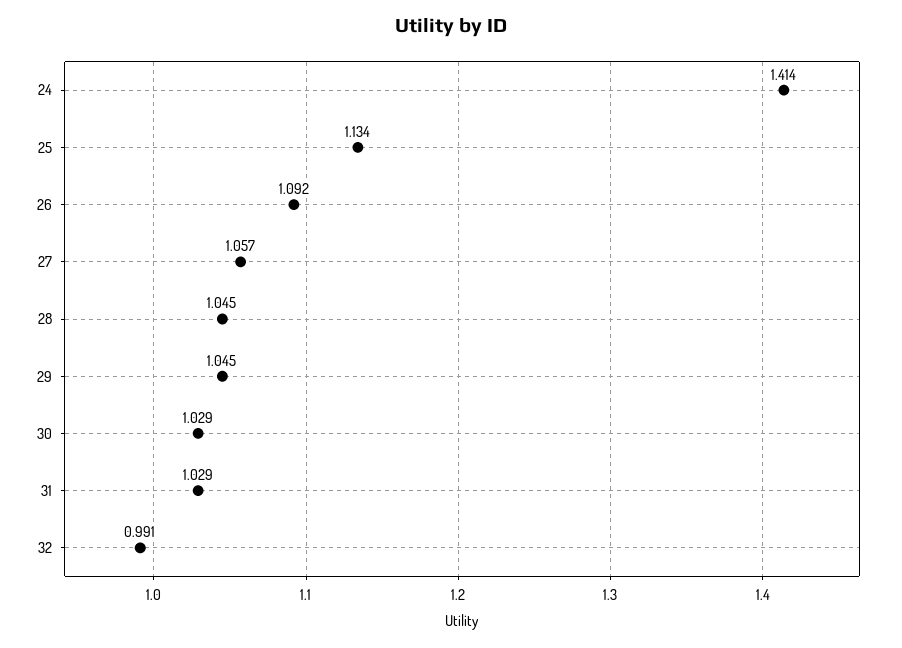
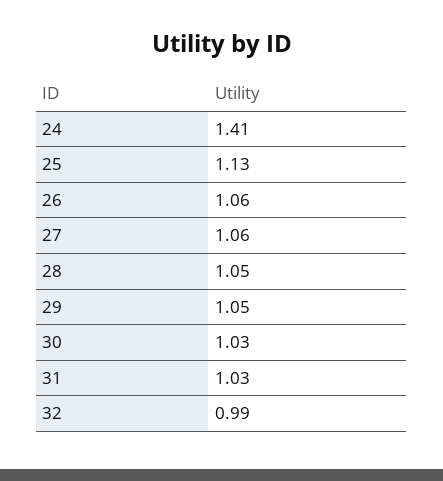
26: 1.092 -> 1.06

